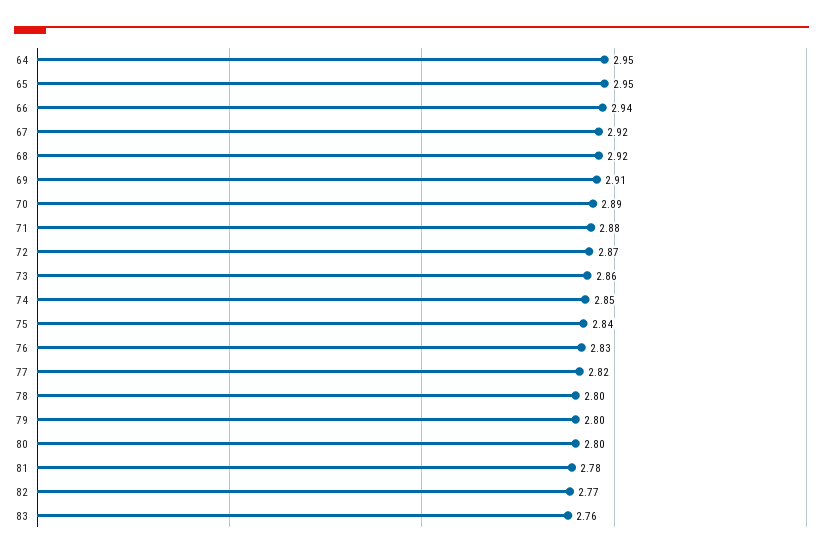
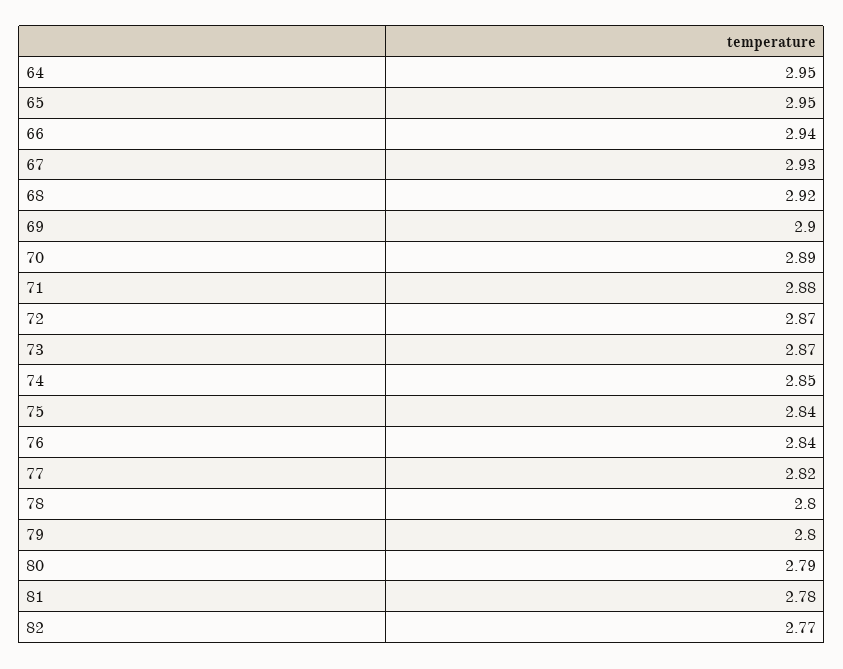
67: 2.92 -> 2.93
69: 2.91 -> 2.9
73: 2.86 -> 2.87
76: 2.83 -> 2.84
80: 2.8 -> 2.79
83: 2.76 -> none

